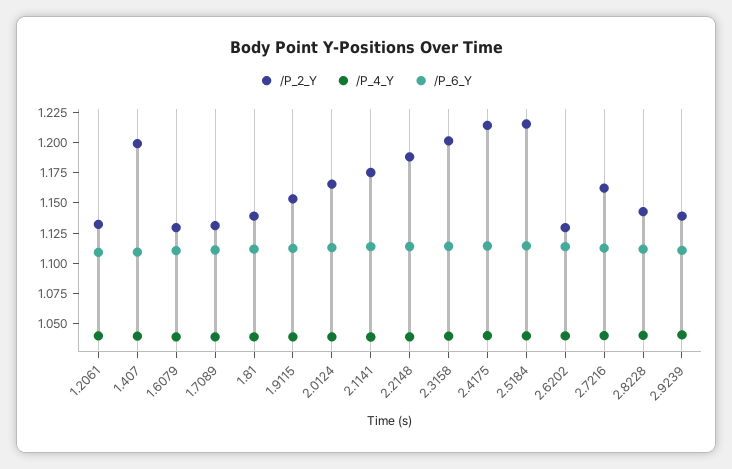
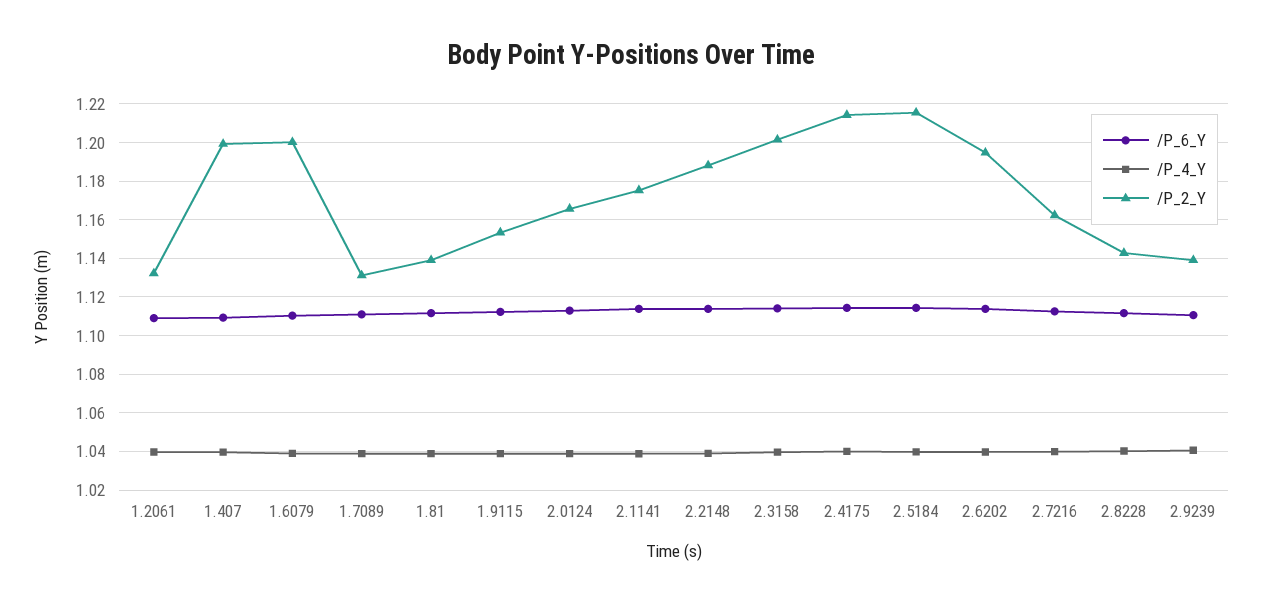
/P_2_Y, 1.6079: 1.125 -> 1.2
/P_2_Y, 2.6202: 1.125 -> 1.195

